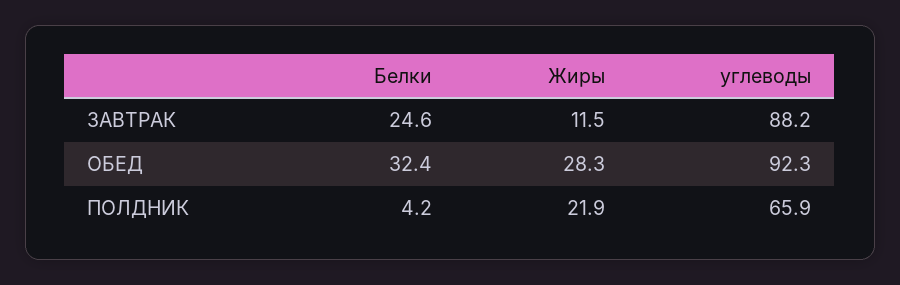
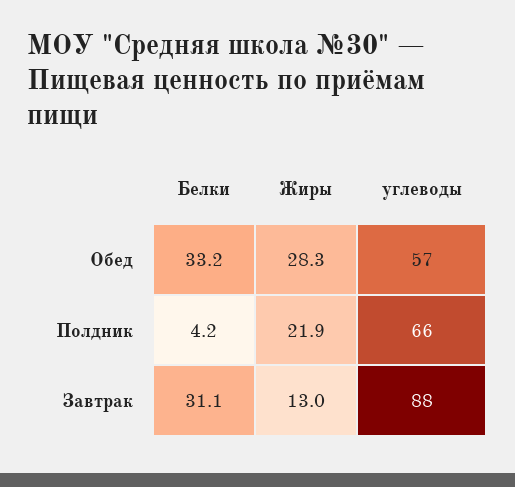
Белки, ЗАВТРАК: 24.6 -> 31.1
Жиры, ЗАВТРАК: 11.5 -> 13
Белки, ОБЕД: 32.4 -> 33.2
углеводы, ОБЕД: 92.3 -> 57

